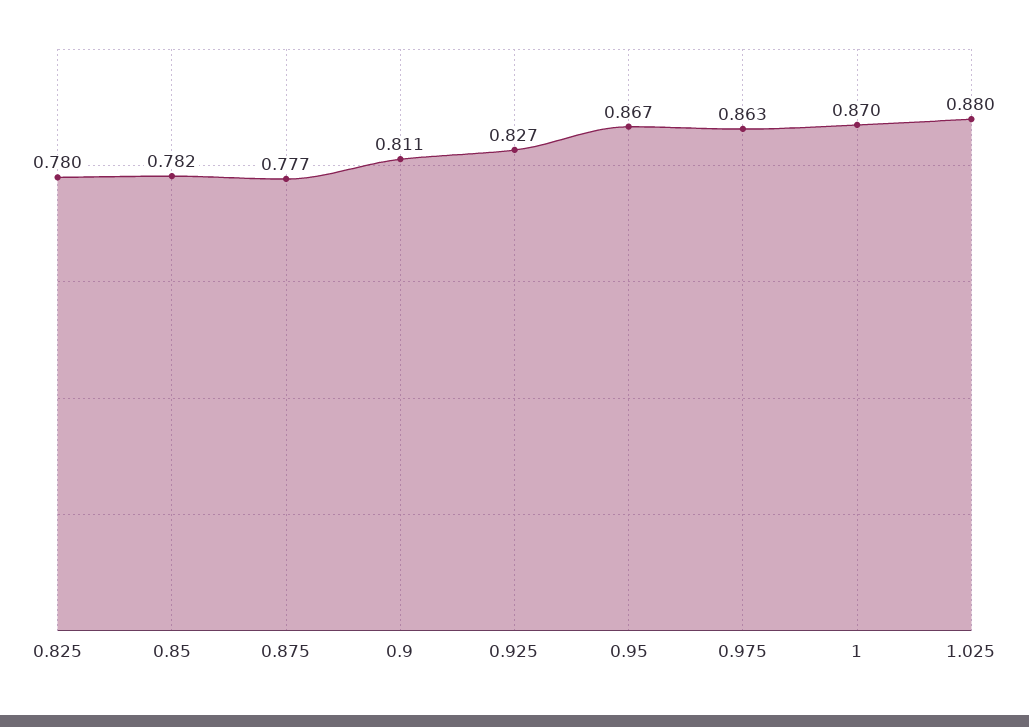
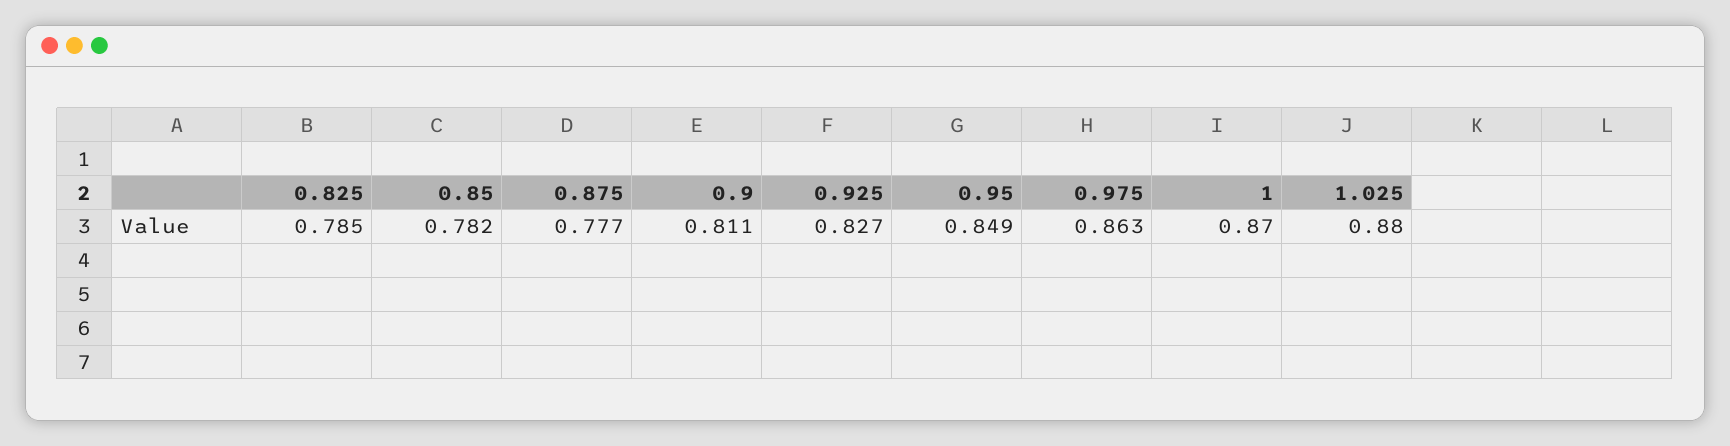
0.825: 0.78 -> 0.785
0.95: 0.867 -> 0.849

